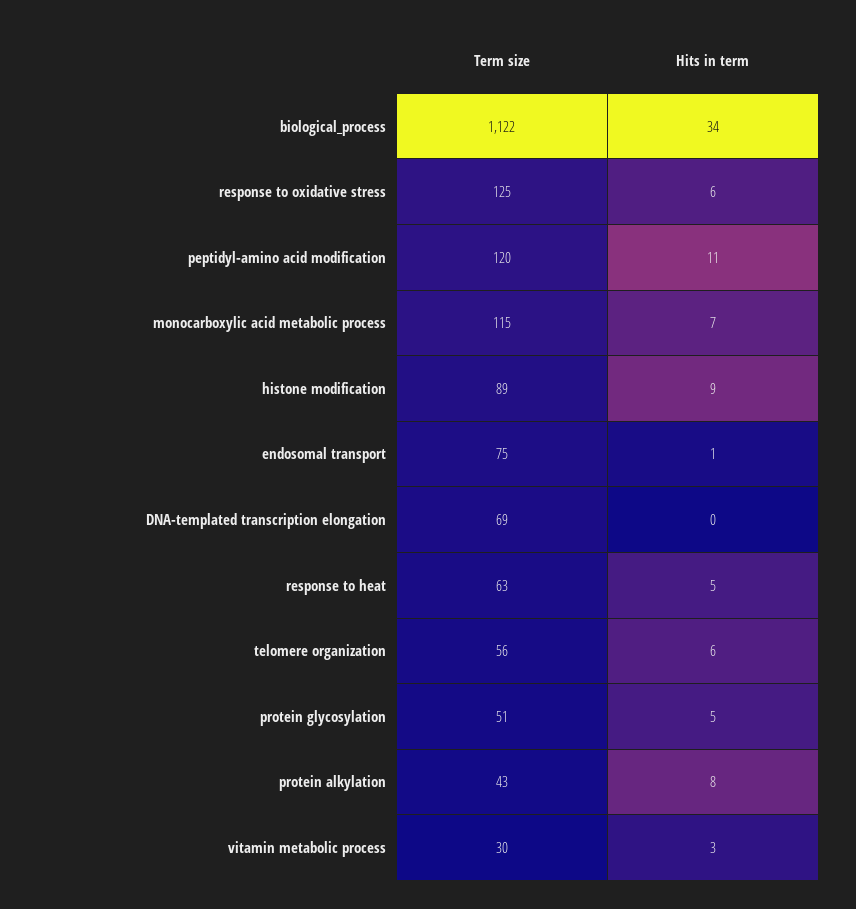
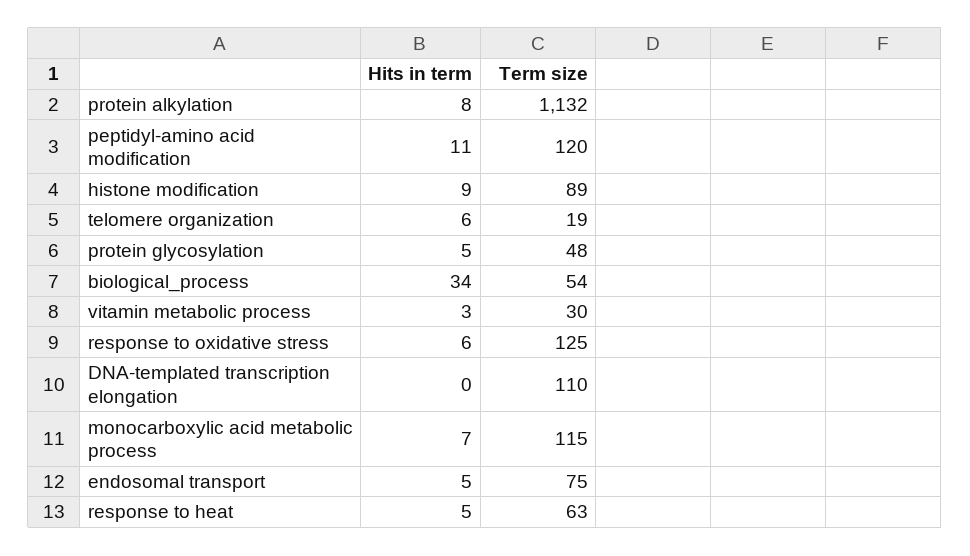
Term size, biological_process: 1122 -> 54
Hits in term, endosomal transport: 1 -> 5
Term size, DNA-templated transcription elongation: 69 -> 110
Term size, telomere organization: 56 -> 19
Term size, protein glycosylation: 51 -> 48
Term size, protein alkylation: 43 -> 1132

